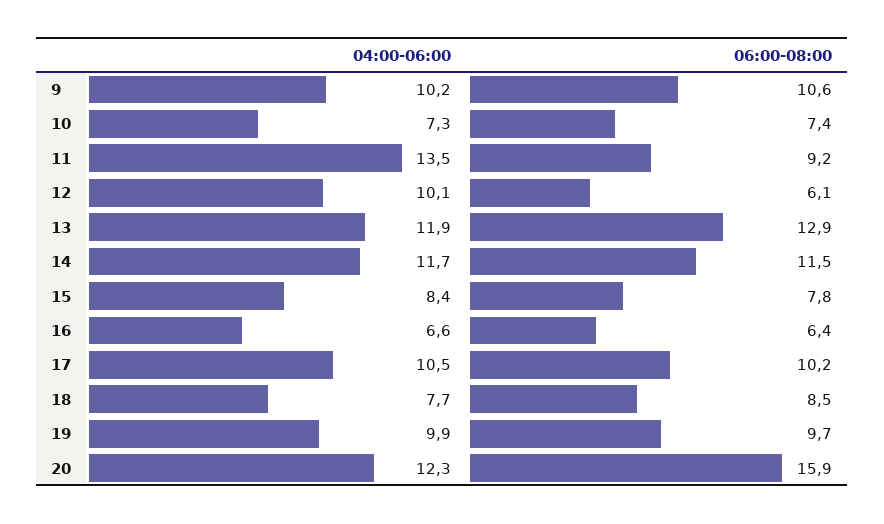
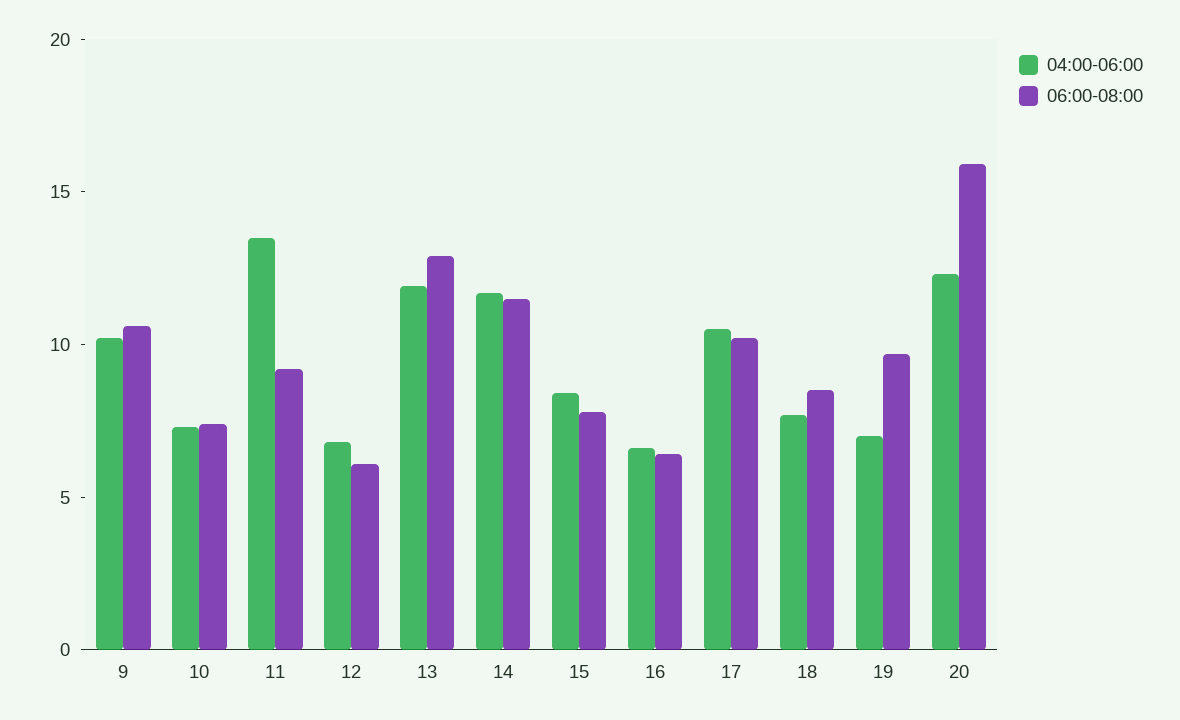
04:00-06:00, 12: 10.1 -> 7
04:00-06:00, 19: 9.9 -> 7

